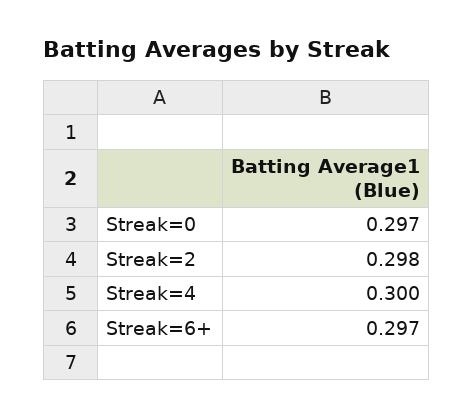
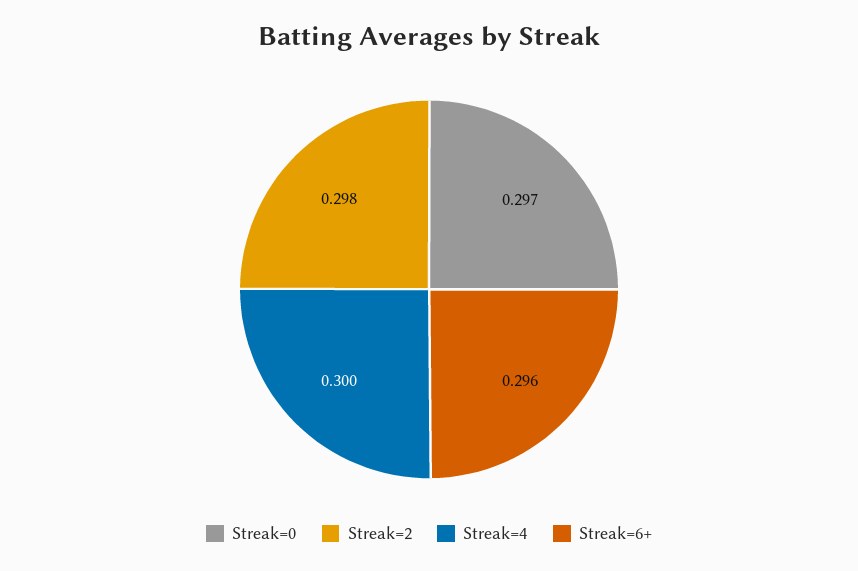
Streak=6+: 0.297 -> 0.296

